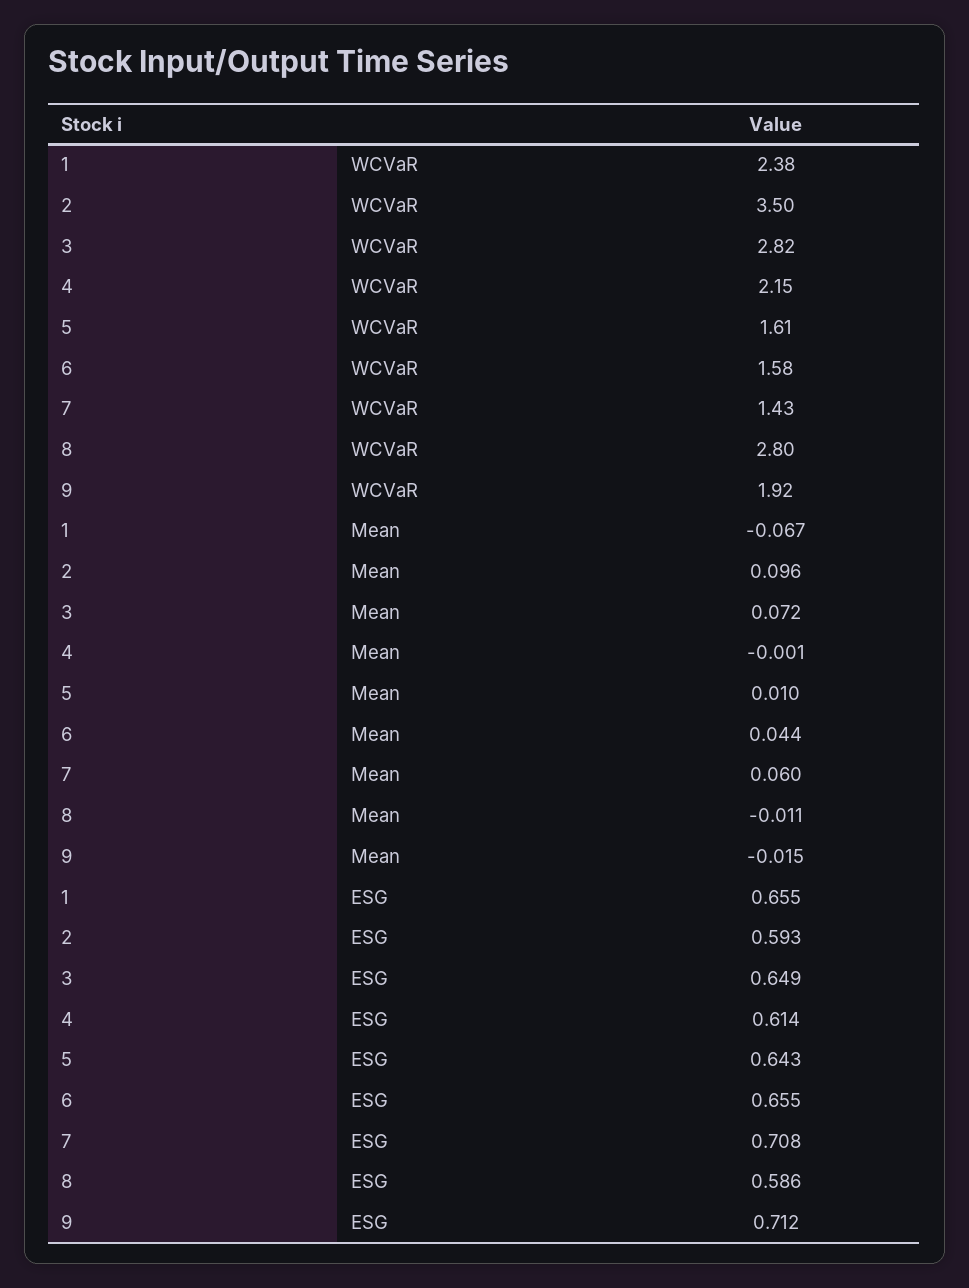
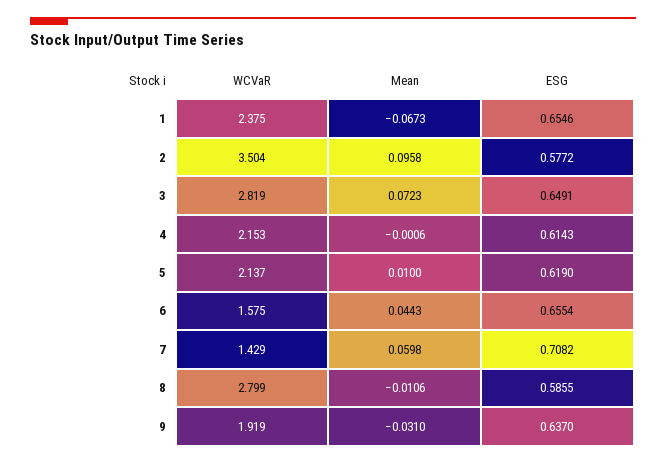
5, WCVaR: 1.61 -> 2.137
9, Mean: -0.015 -> -0.031
2, ESG: 0.593 -> 0.5772
5, ESG: 0.643 -> 0.619
9, ESG: 0.712 -> 0.637

